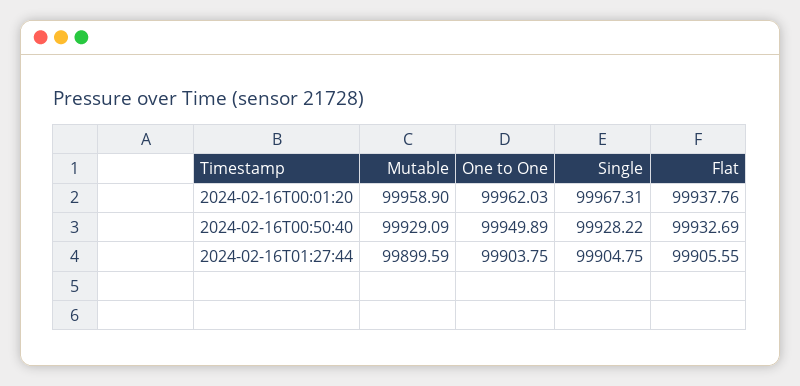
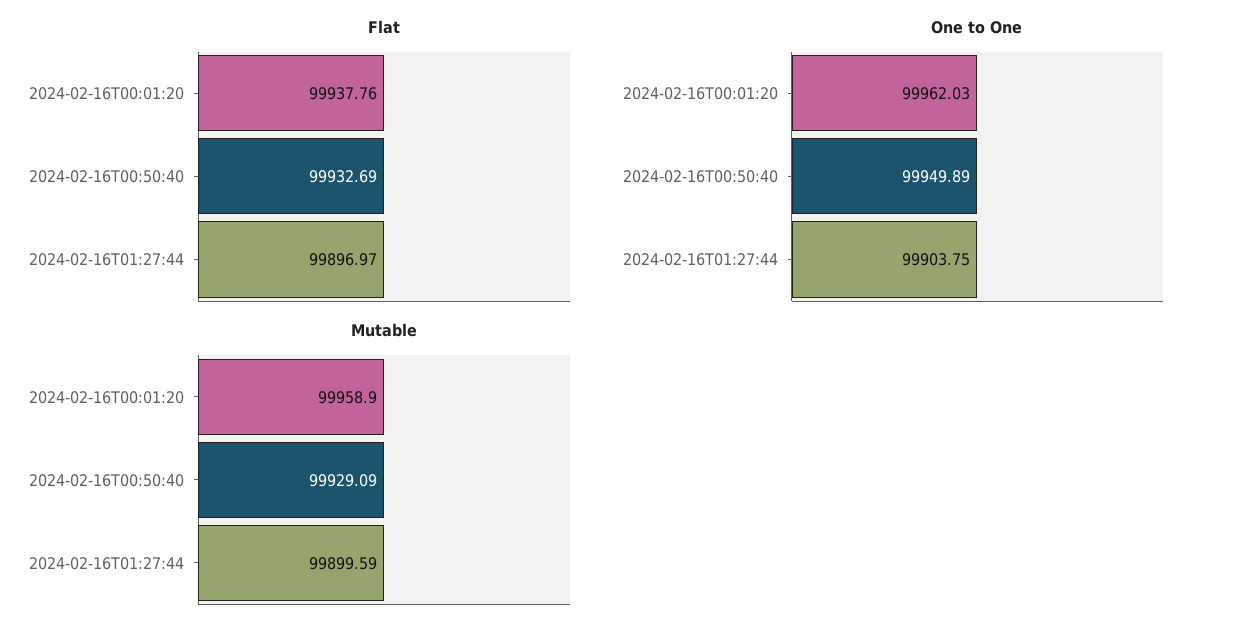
Single, 2024-02-16T00:01:20: 99967.31 -> none
Single, 2024-02-16T00:50:40: 99928.22 -> none
Single, 2024-02-16T01:27:44: 99904.75 -> none
Flat, 2024-02-16T01:27:44: 99905.55 -> 99896.97

